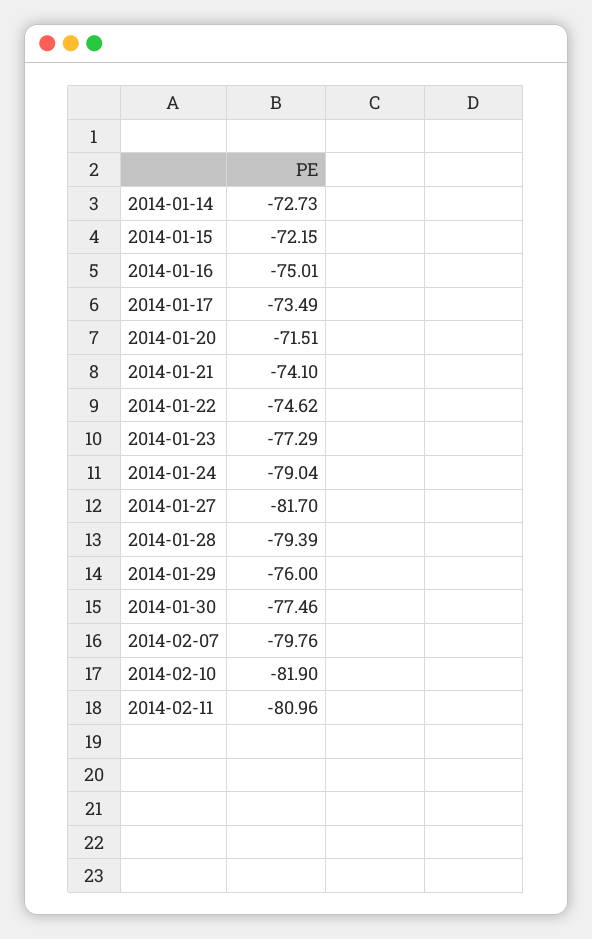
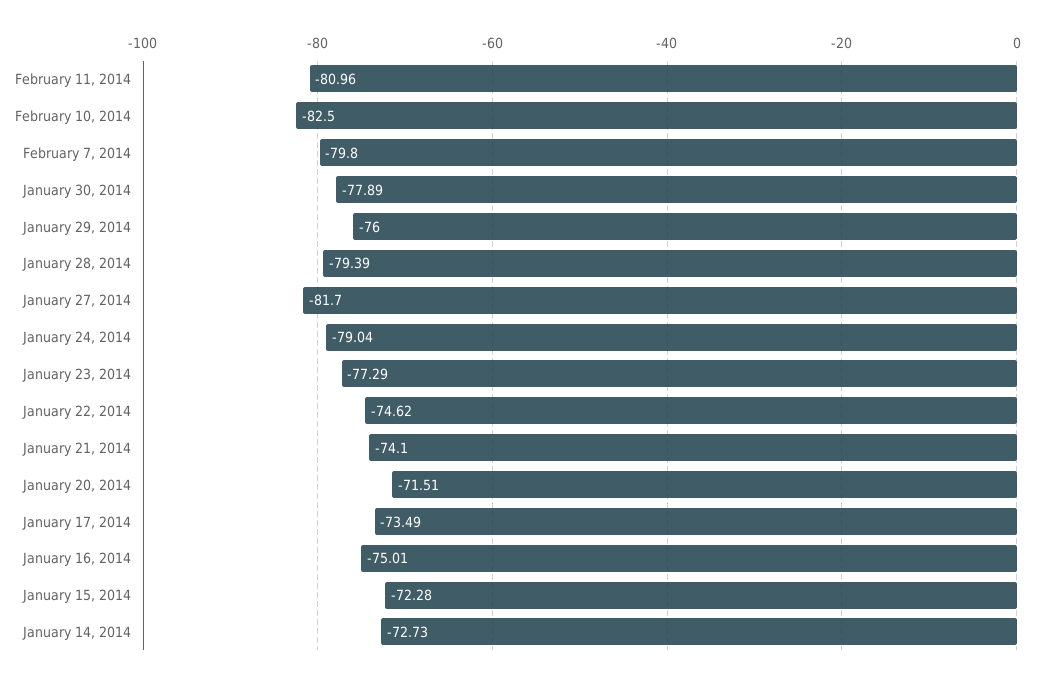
2014-01-15: -72.15 -> -72.28
2014-01-30: -77.46 -> -77.89
2014-02-07: -79.76 -> -79.8
2014-02-10: -81.9 -> -82.5

